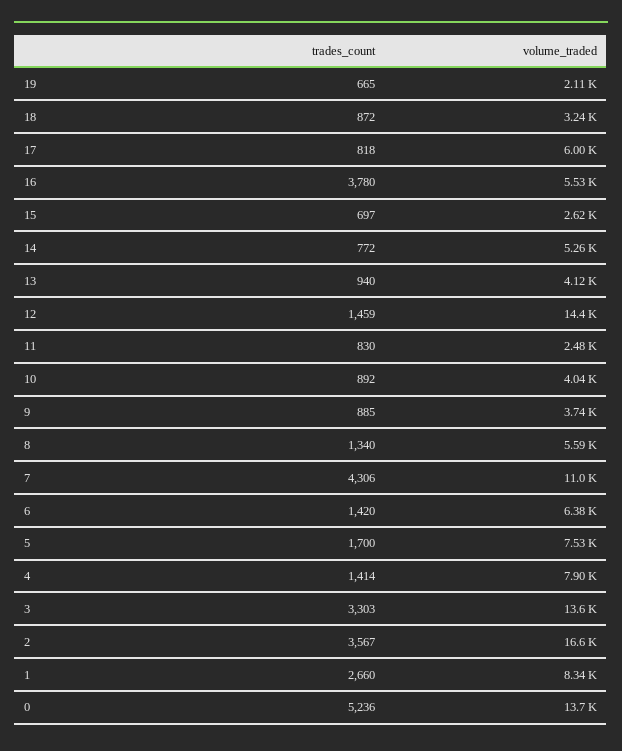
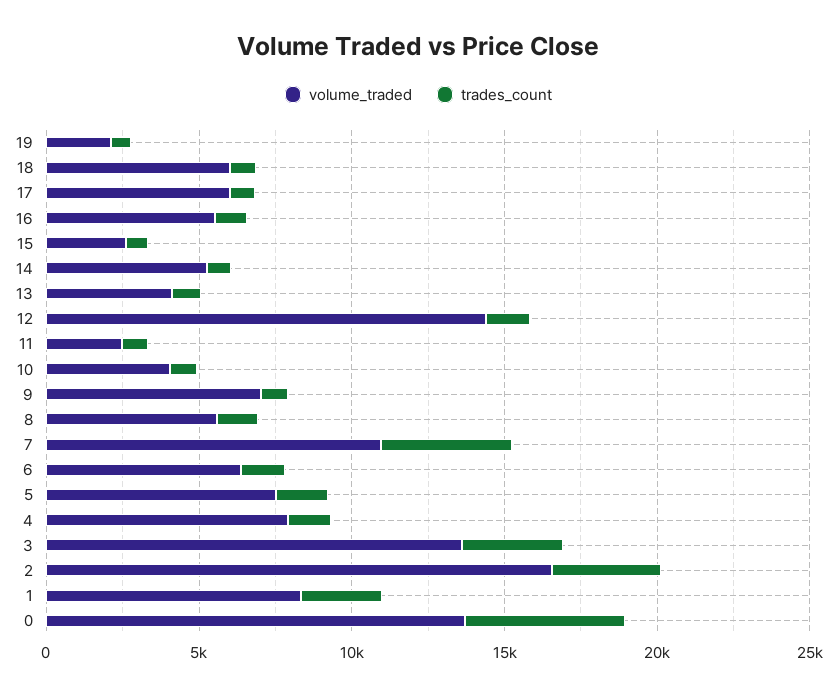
volume_traded, 18: 3240 -> 6000
trades_count, 16: 3780 -> 1000
volume_traded, 9: 3740 -> 7000

